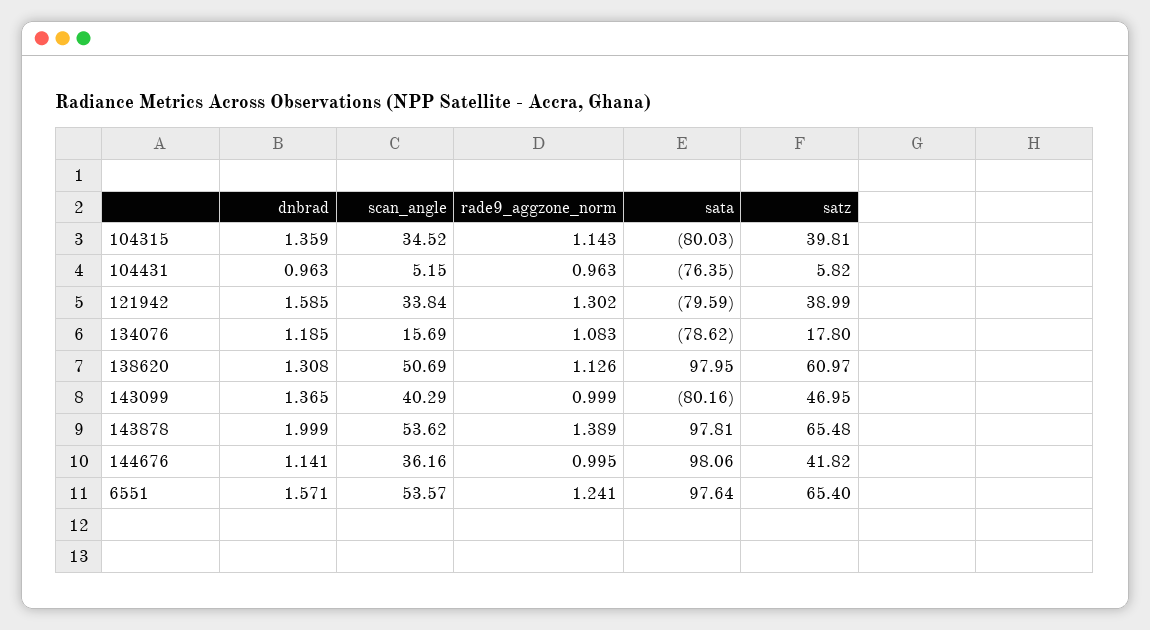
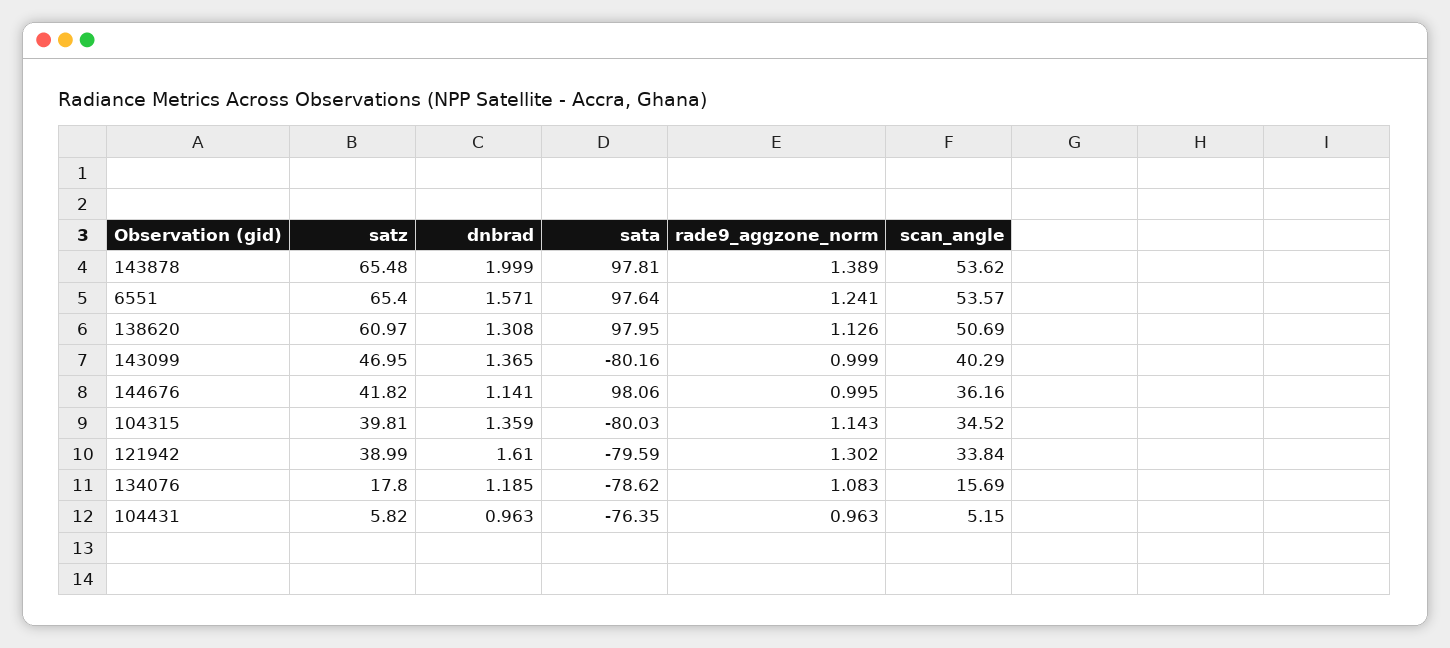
dnbrad, 121942: 1.585 -> 1.61

